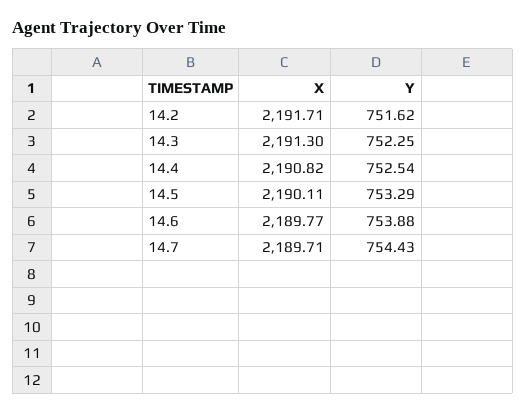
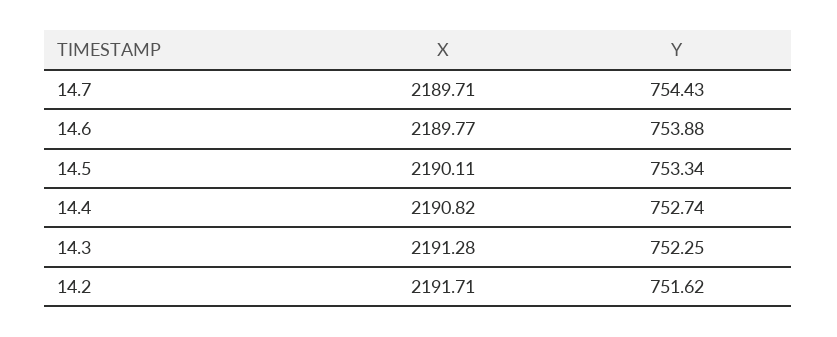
X, 14.3: 2191.3 -> 2191.28
Y, 14.4: 752.54 -> 752.74
Y, 14.5: 753.29 -> 753.34

